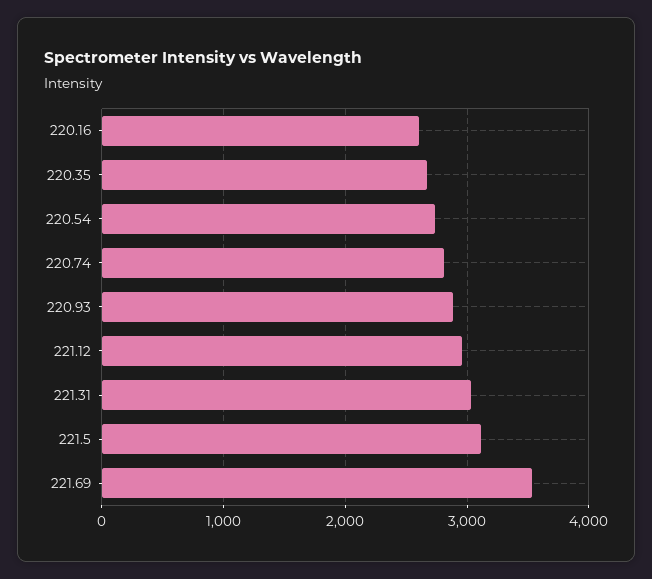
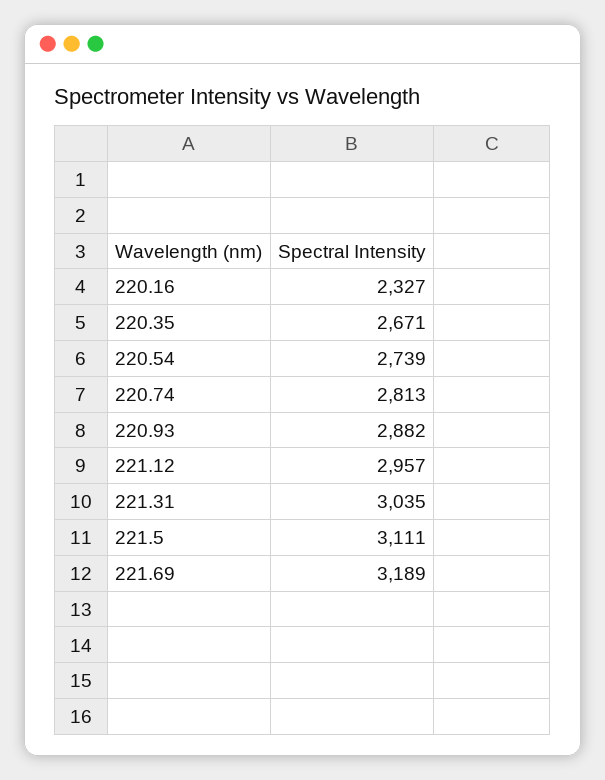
220.16: 2600 -> 2327
221.69: 3500 -> 3189

